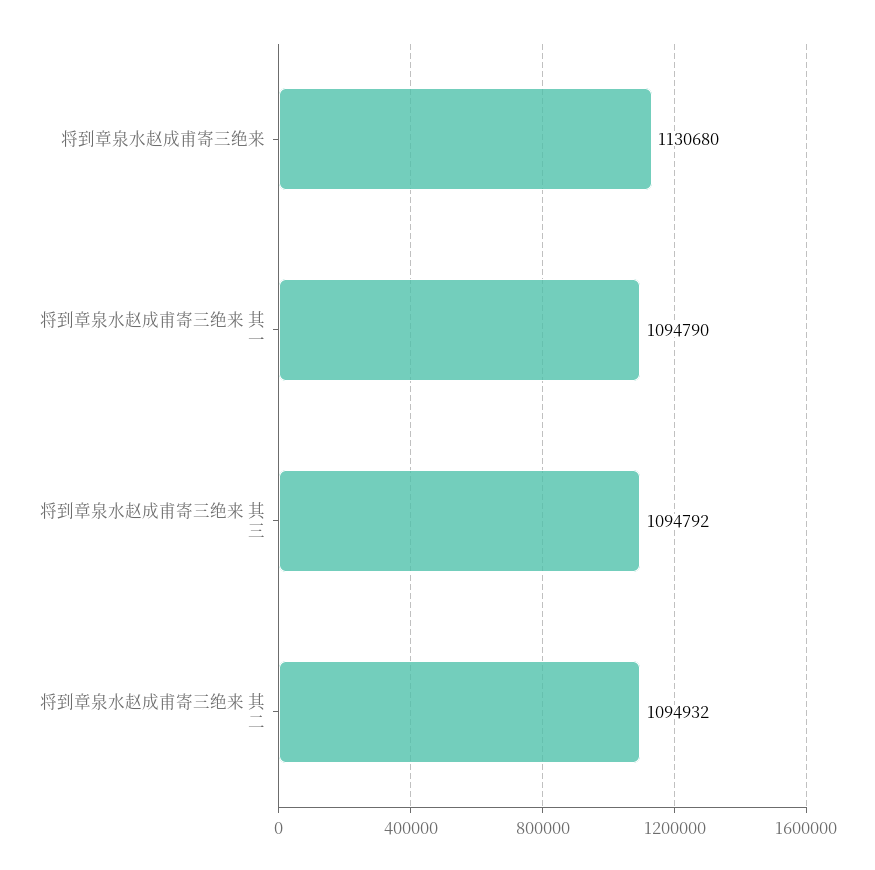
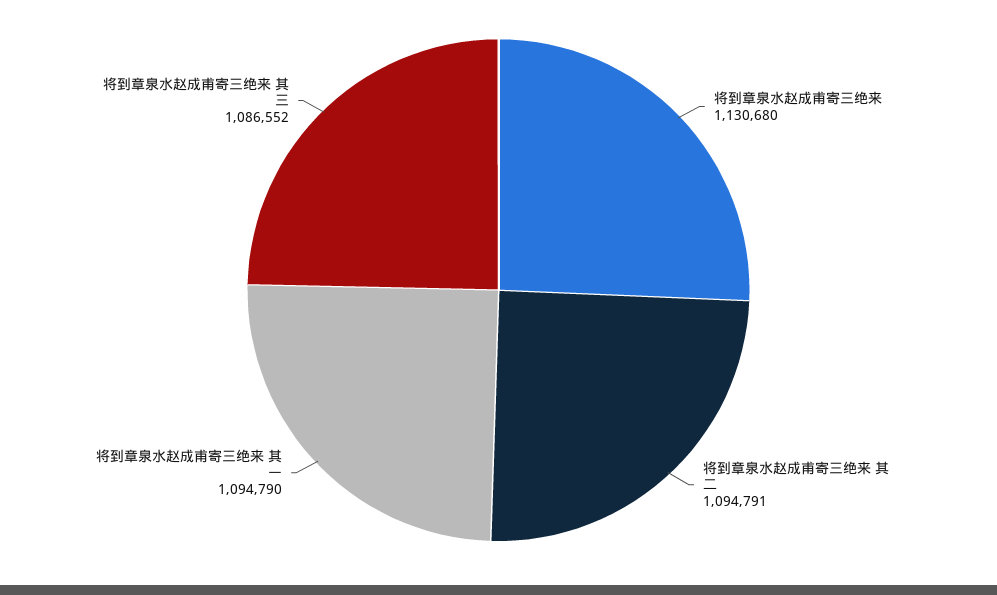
将到章泉水赵成甫寄三绝来 其三: 1094792 -> 1086552
将到章泉水赵成甫寄三绝来 其二: 1094932 -> 1094791

